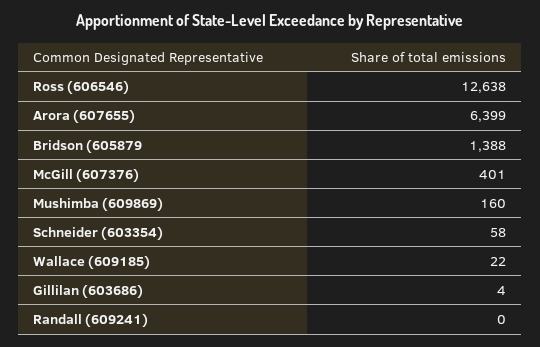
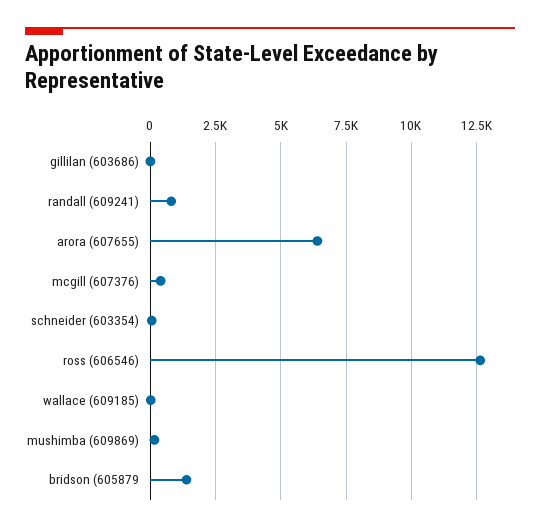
Randall (609241): 0 -> 750

